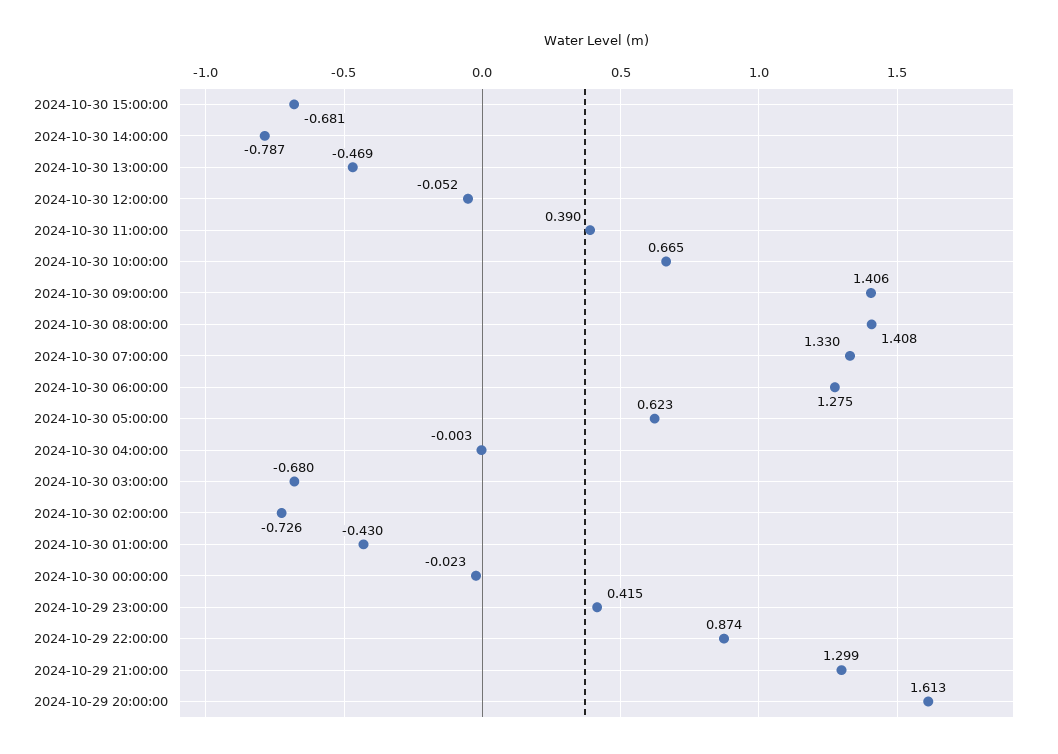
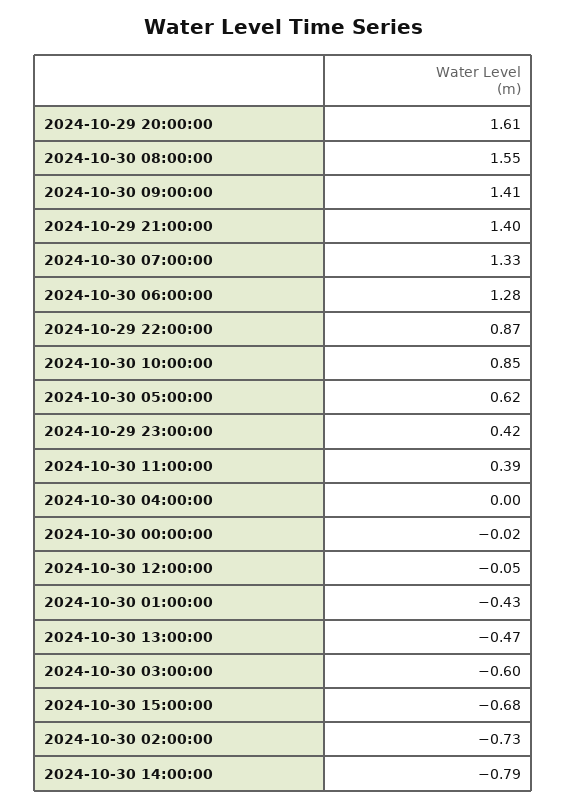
2024-10-30 10:00:00: 0.665 -> 0.85
2024-10-30 08:00:00: 1.408 -> 1.55
2024-10-30 03:00:00: -0.68 -> -0.6
2024-10-29 21:00:00: 1.299 -> 1.4

